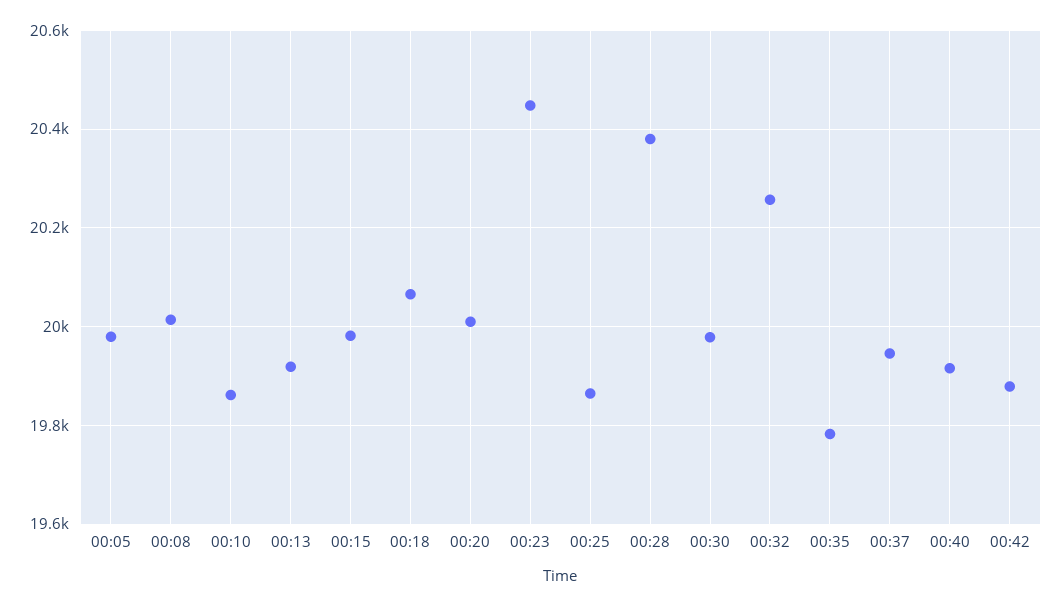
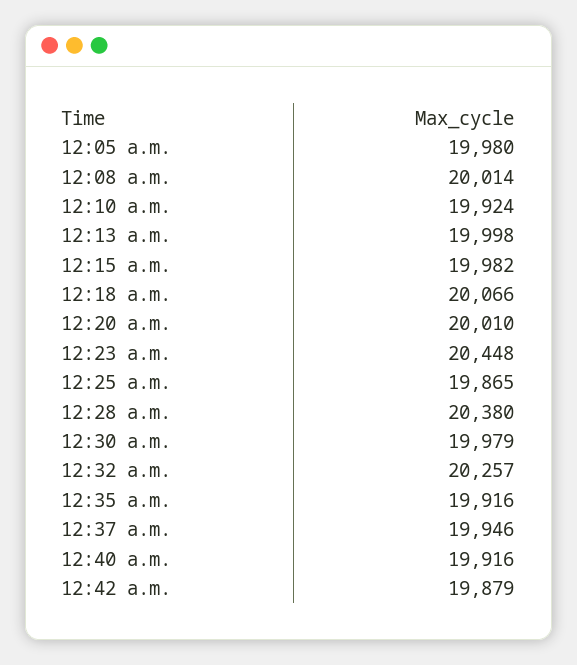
00:10: 19860 -> 19924
00:13: 19920 -> 19998
00:35: 19780 -> 19916

